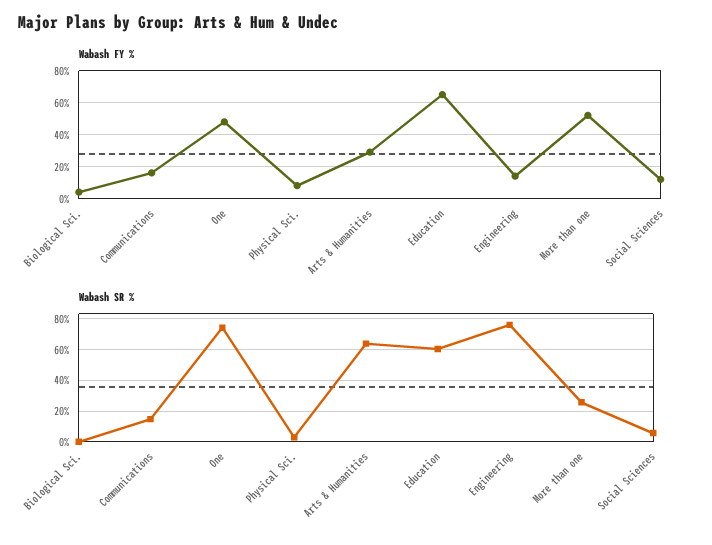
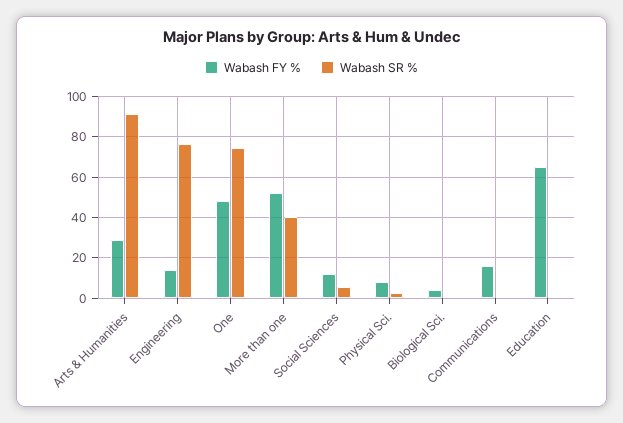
Wabash SR %, Communications: 15 -> 0
Wabash SR %, Arts & Humanities: 65 -> 90
Wabash SR %, Education: 60 -> 0
Wabash SR %, More than one: 25 -> 40

